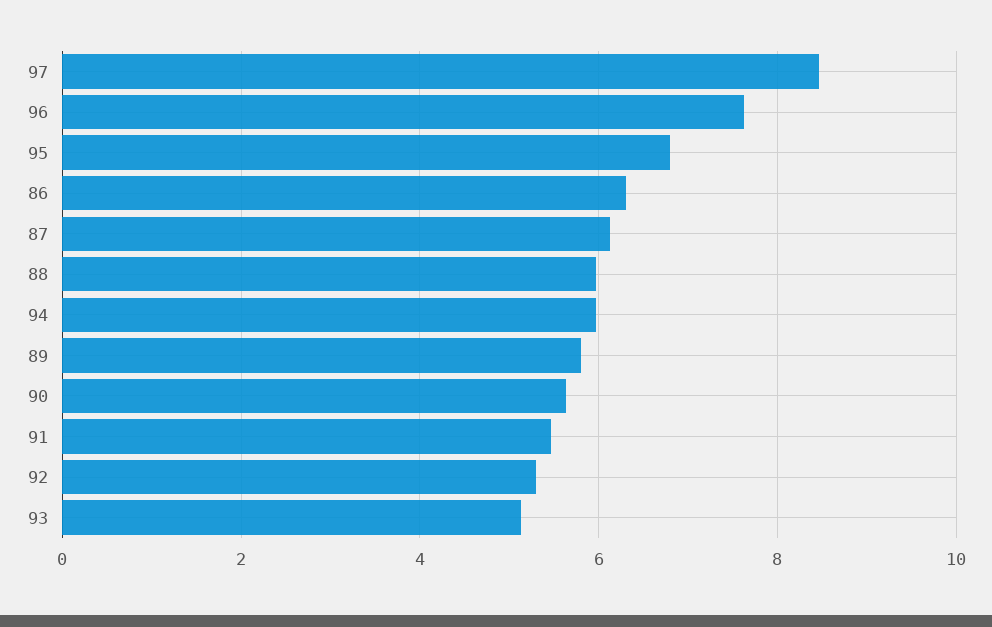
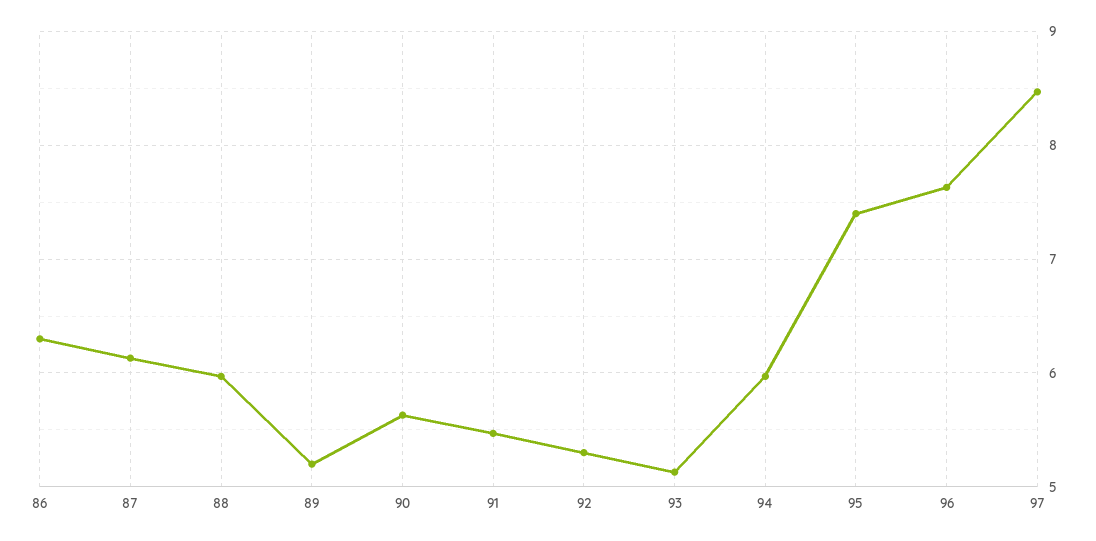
95: 6.8 -> 7.4
89: 5.8 -> 5.2

